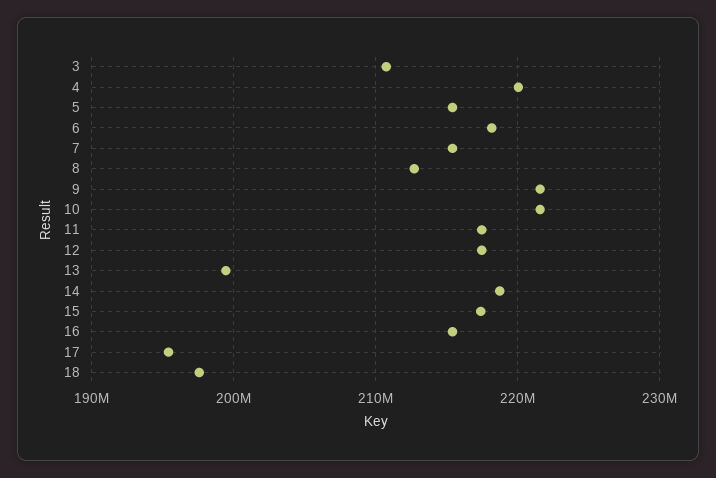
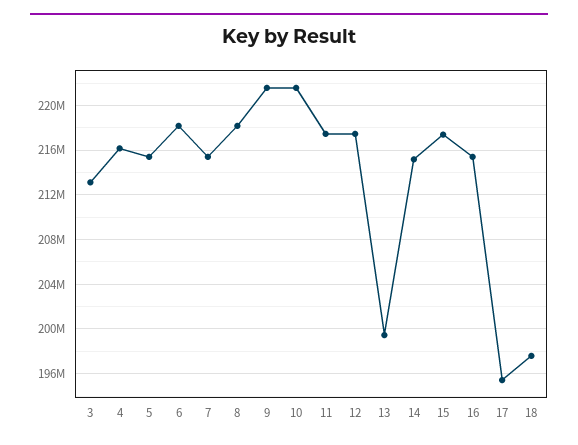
3: 211000000 -> 213000000
4: 220000000 -> 216000000
8: 213000000 -> 218000000
14: 219000000 -> 215000000

